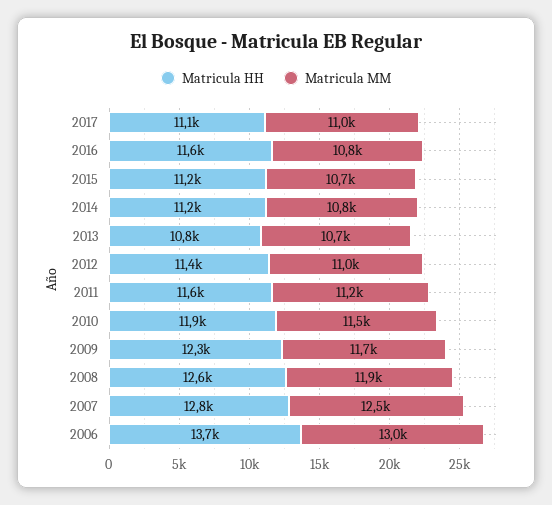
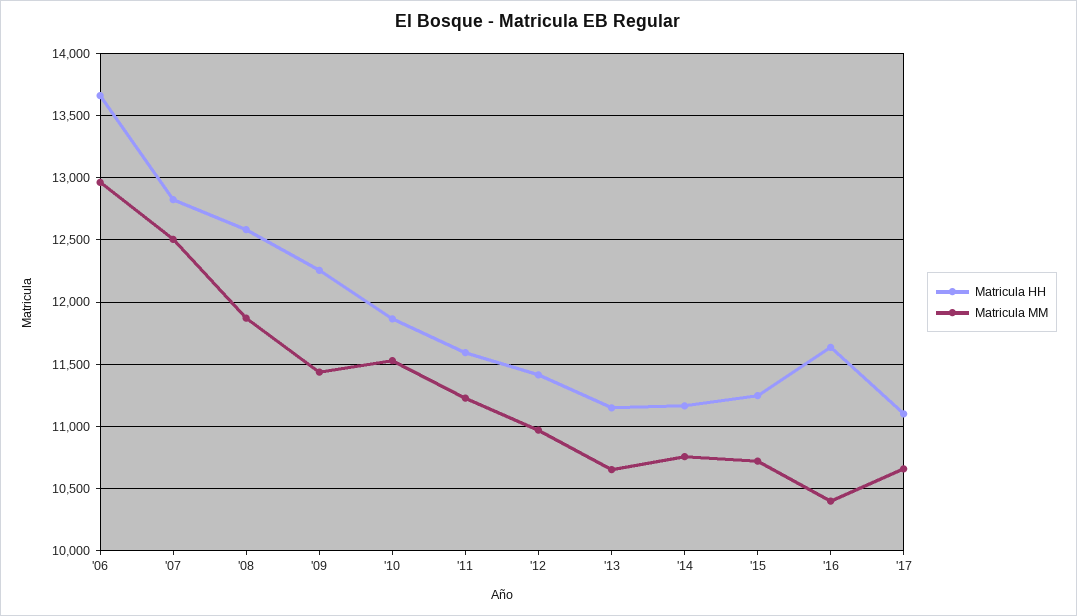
Matricula MM, 2017: 11000 -> 10650
Matricula MM, 2016: 10800 -> 10400
Matricula HH, 2013: 10800 -> 11150
Matricula MM, 2009: 11700 -> 11450

